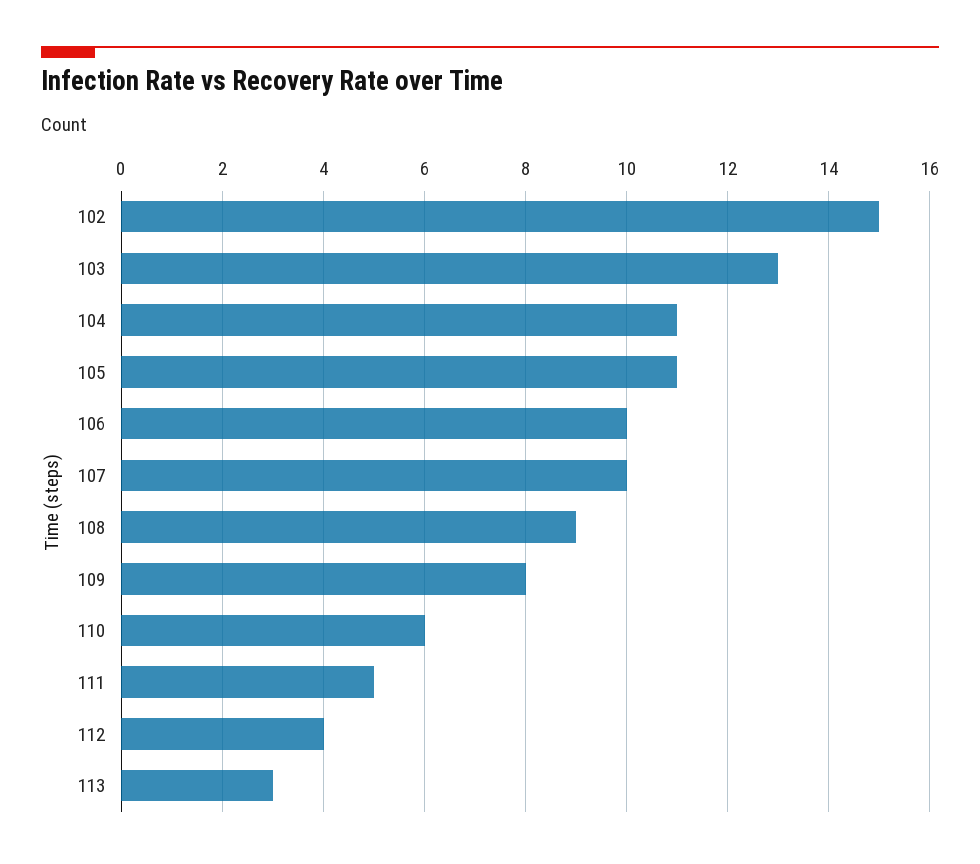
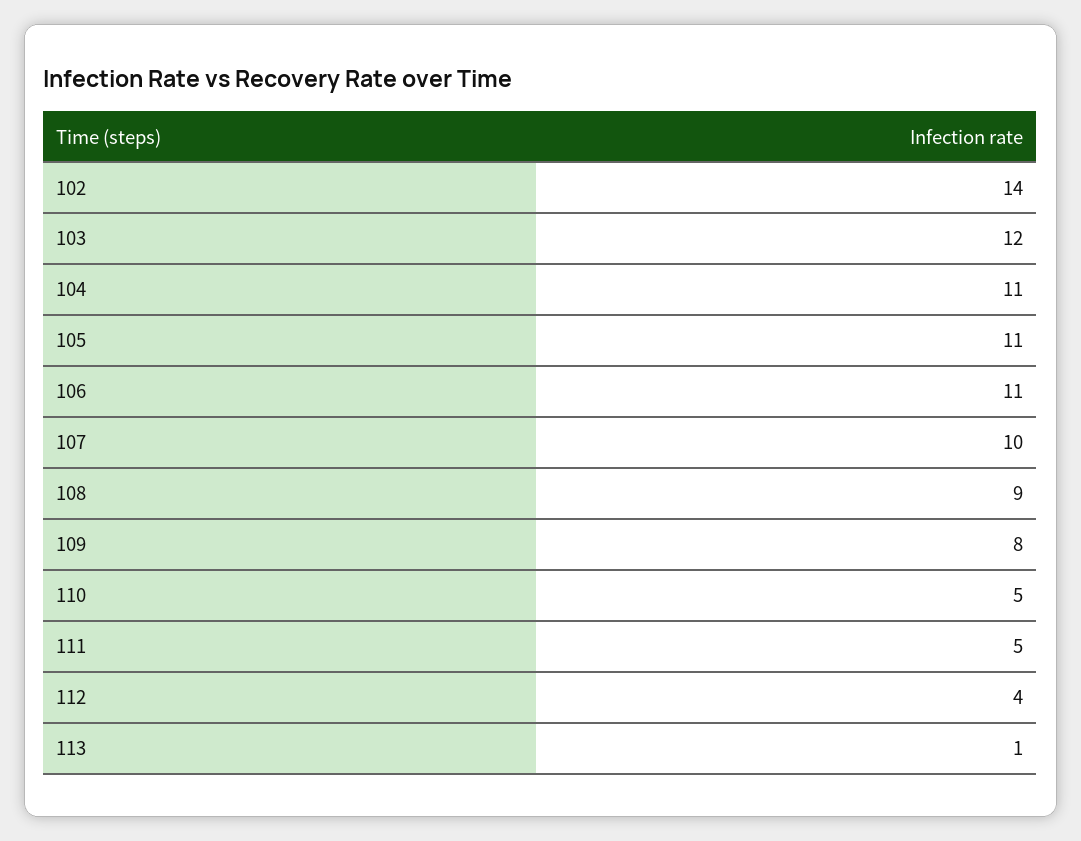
102: 15 -> 14
103: 13 -> 12
106: 10 -> 11
110: 6 -> 5
113: 3 -> 1

